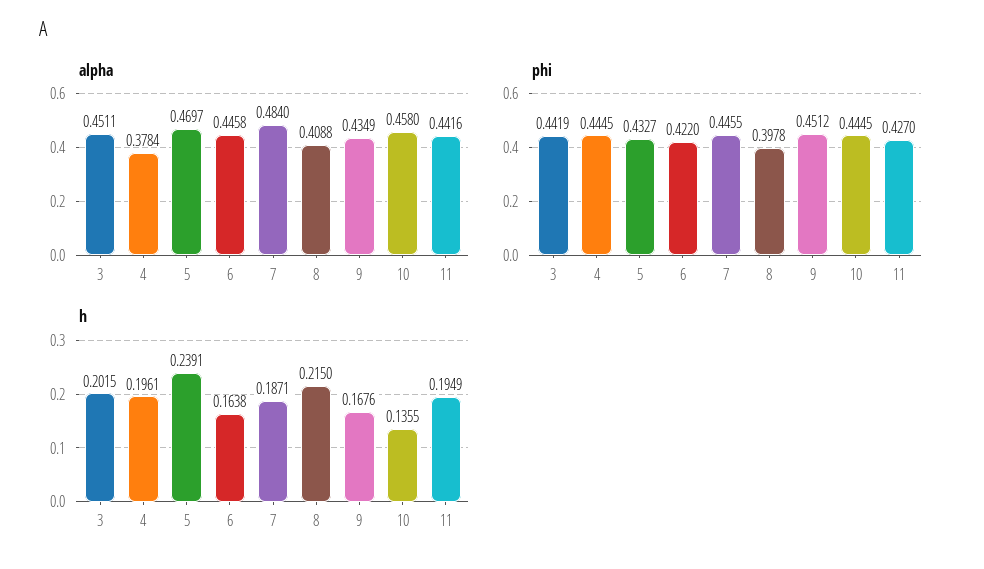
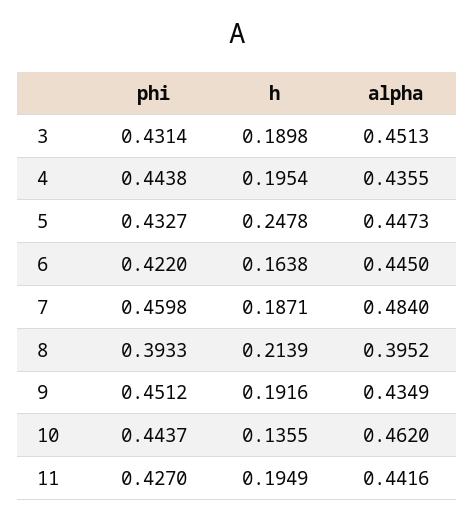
alpha, 3: 0.4511 -> 0.4513
alpha, 4: 0.3784 -> 0.4355
alpha, 5: 0.4697 -> 0.4473
alpha, 6: 0.4458 -> 0.445
alpha, 8: 0.4088 -> 0.3952
alpha, 10: 0.458 -> 0.462
phi, 3: 0.4419 -> 0.4314
phi, 4: 0.4445 -> 0.4438
phi, 7: 0.4455 -> 0.4598
phi, 8: 0.3978 -> 0.3933
phi, 10: 0.4445 -> 0.4437
h, 3: 0.2015 -> 0.1898
h, 4: 0.1961 -> 0.1954
h, 5: 0.2391 -> 0.2478
h, 8: 0.215 -> 0.2139
h, 9: 0.1676 -> 0.1916

